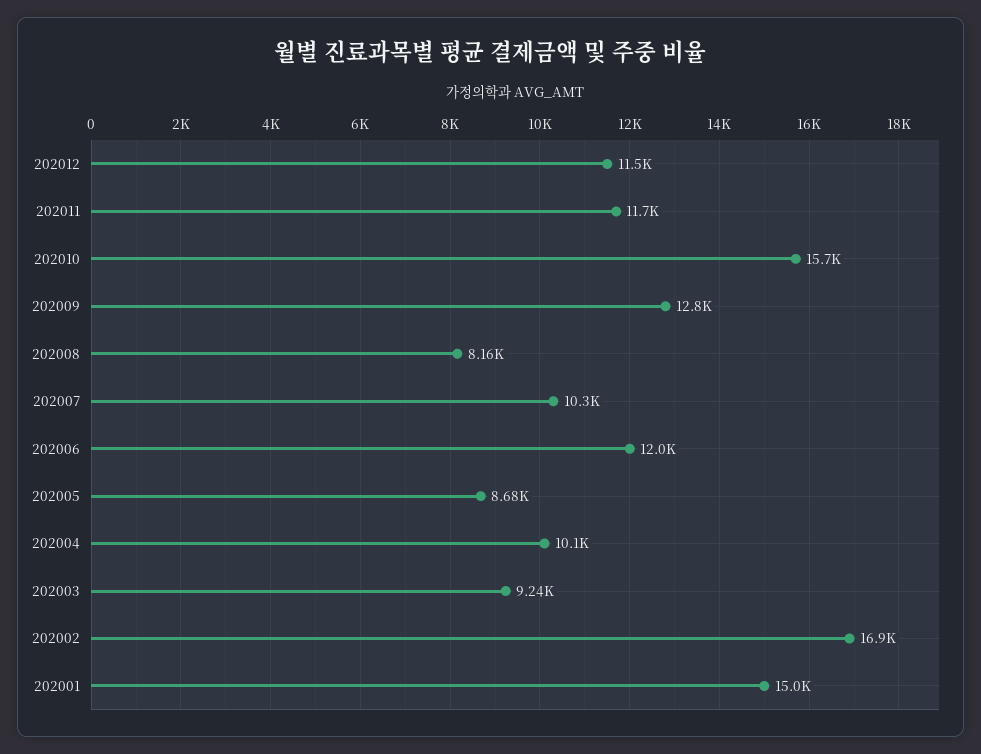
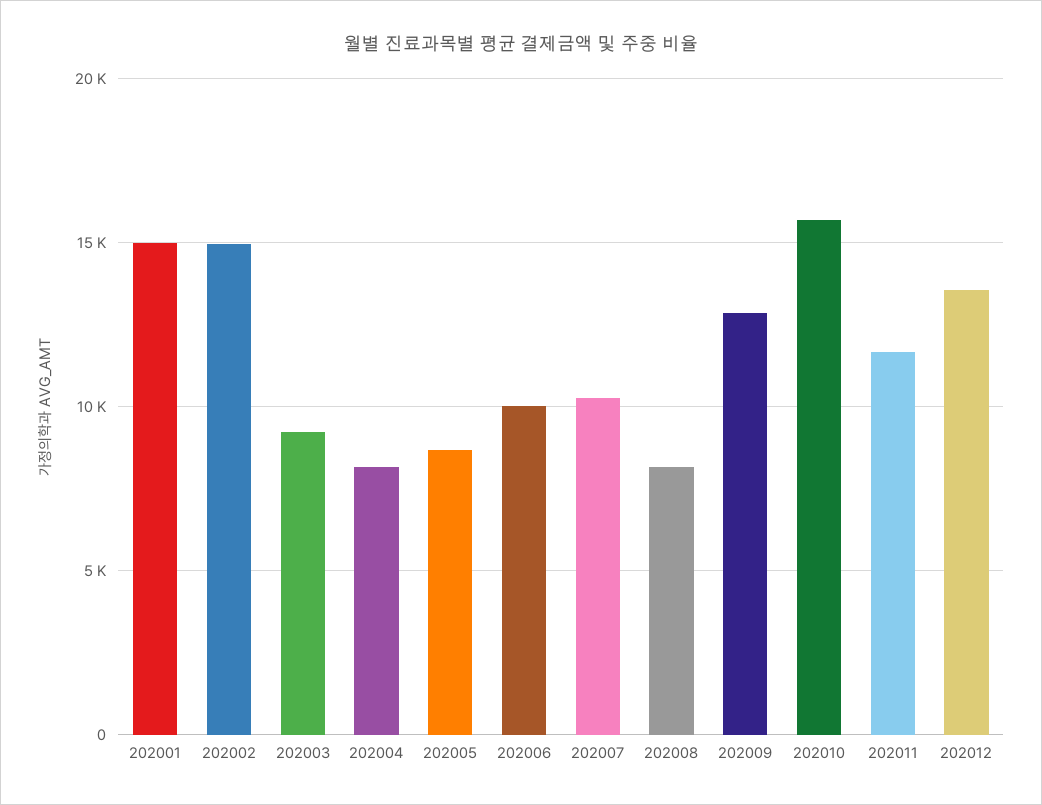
202012: 11500 -> 13500
202006: 12000 -> 10000
202004: 10100 -> 8000
202002: 16900 -> 15000

